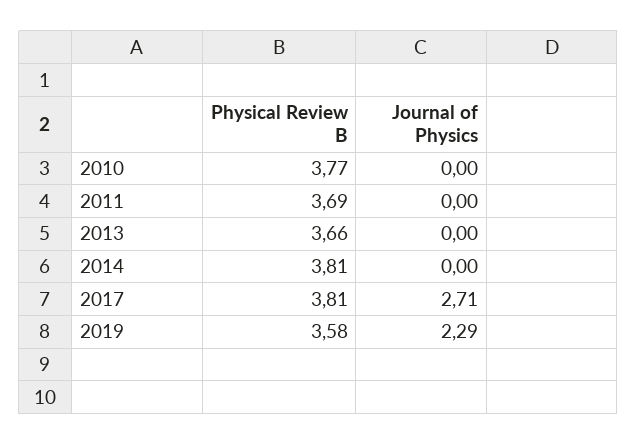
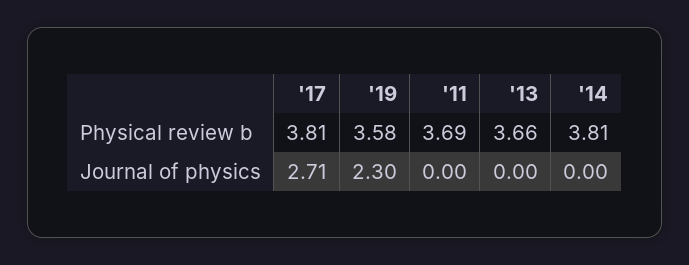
Physical Review B, 2010: 3.77 -> none
Journal of Physics, 2010: 0 -> none
Journal of Physics, 2019: 2.29 -> 2.3

